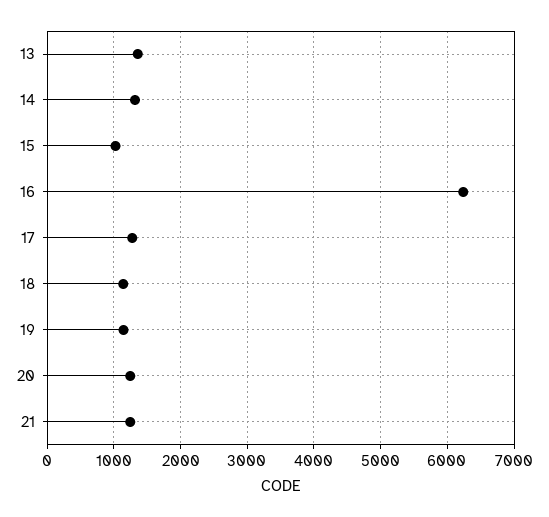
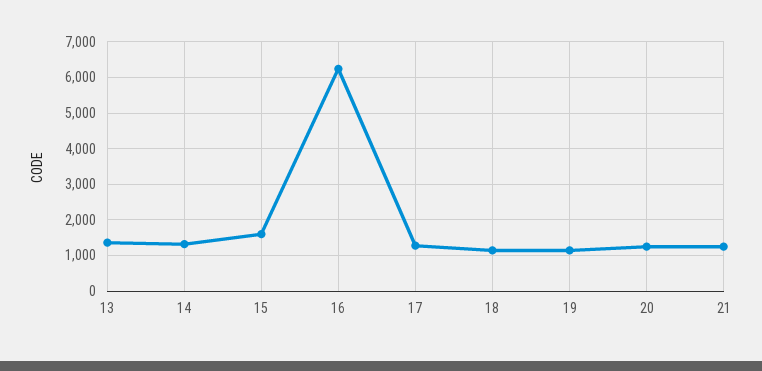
15: 1000 -> 1600

